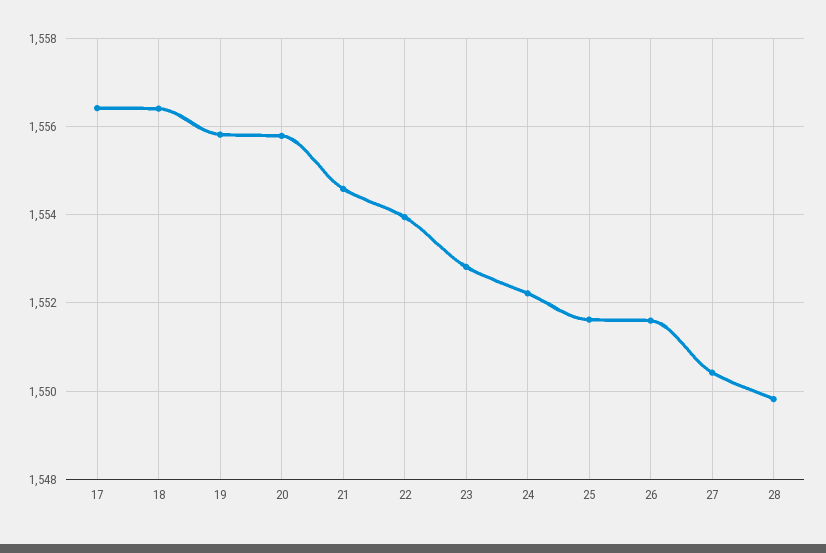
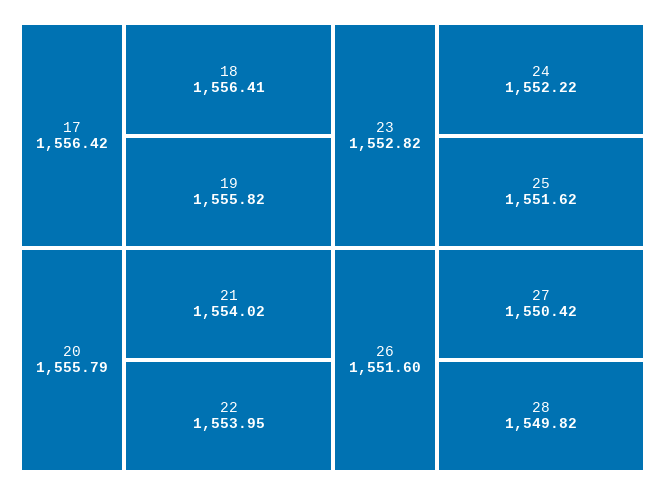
21: 1554.6 -> 1554.02

